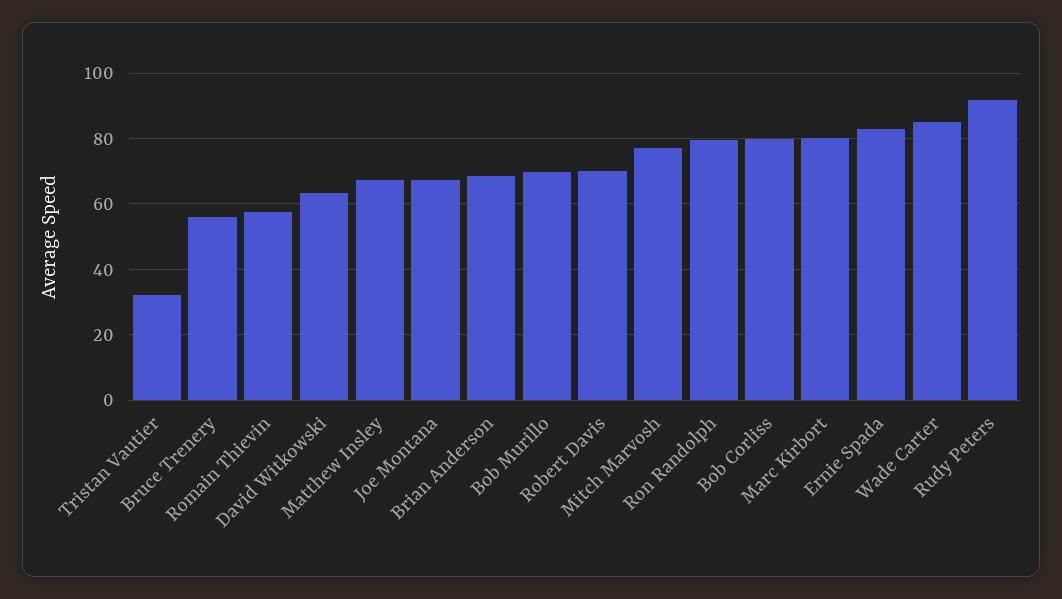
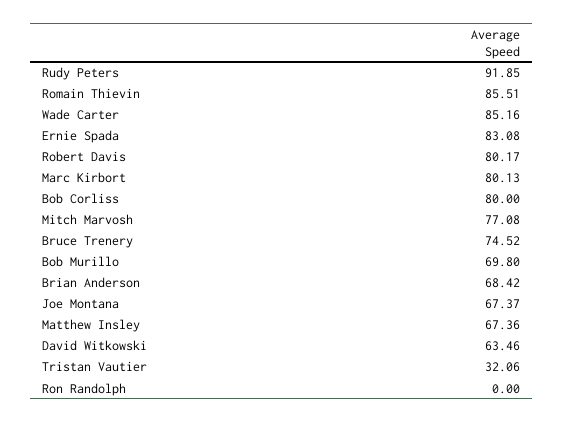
Bruce Trenery: 56 -> 74.52
Romain Thievin: 58 -> 85.51
Robert Davis: 70 -> 80.17
Ron Randolph: 80 -> 0

